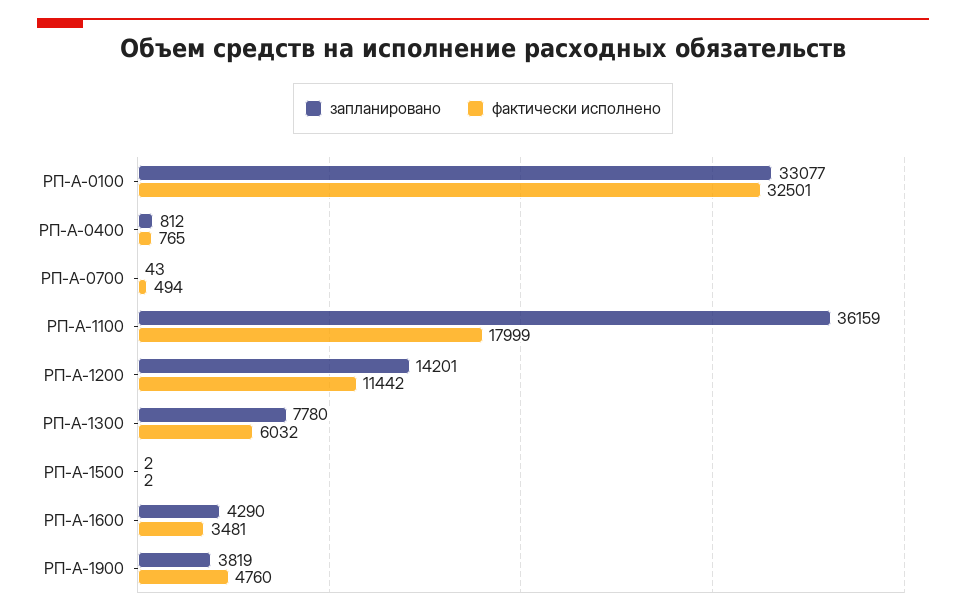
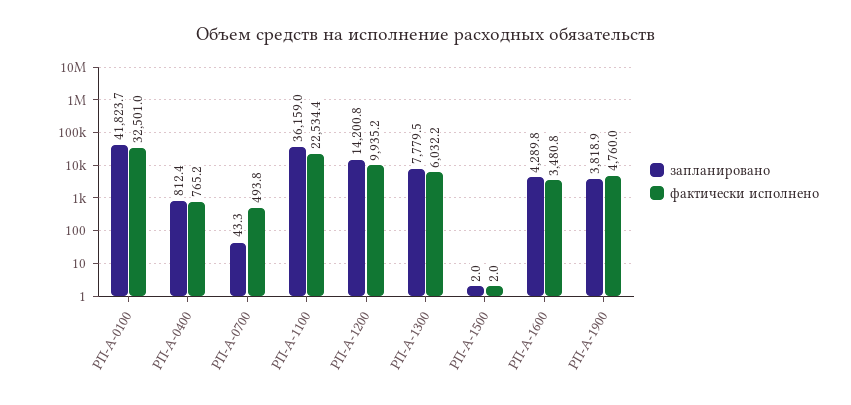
запланировано, РП-А-0100: 33077 -> 41823.7
фактически исполнено, РП-А-1100: 17999 -> 22534.4
фактически исполнено, РП-А-1200: 11442 -> 9935.2

